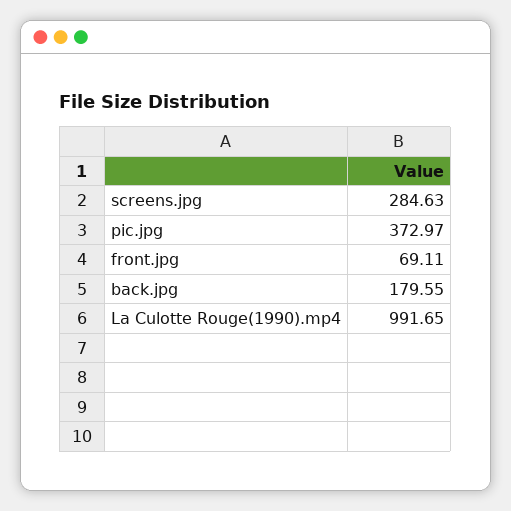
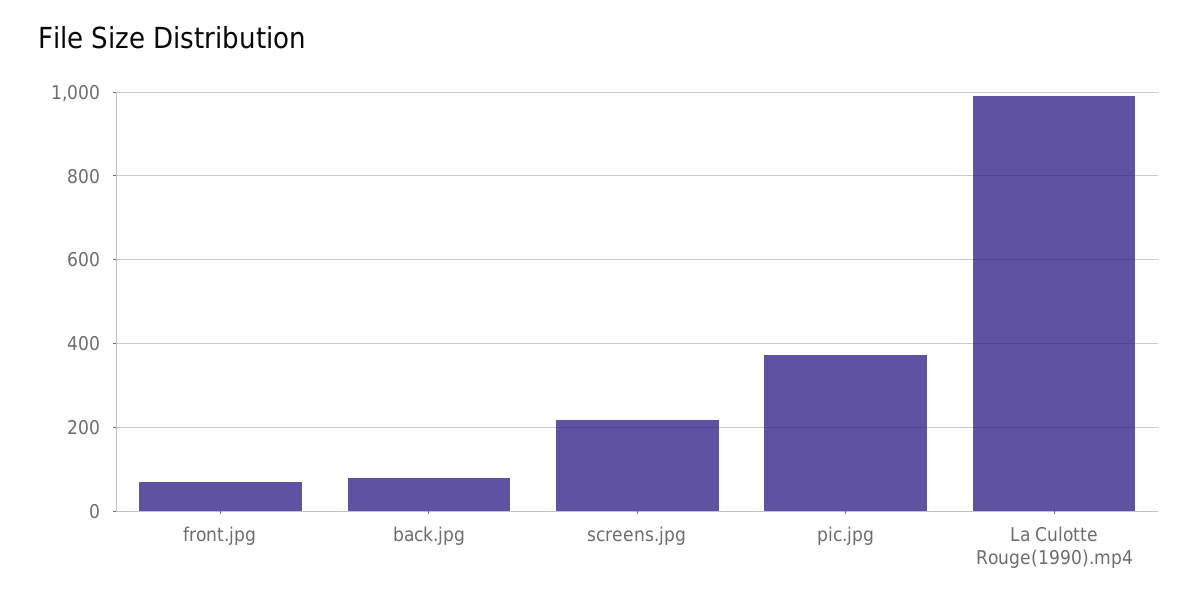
screens.jpg: 284.63 -> 220
back.jpg: 179.55 -> 80

